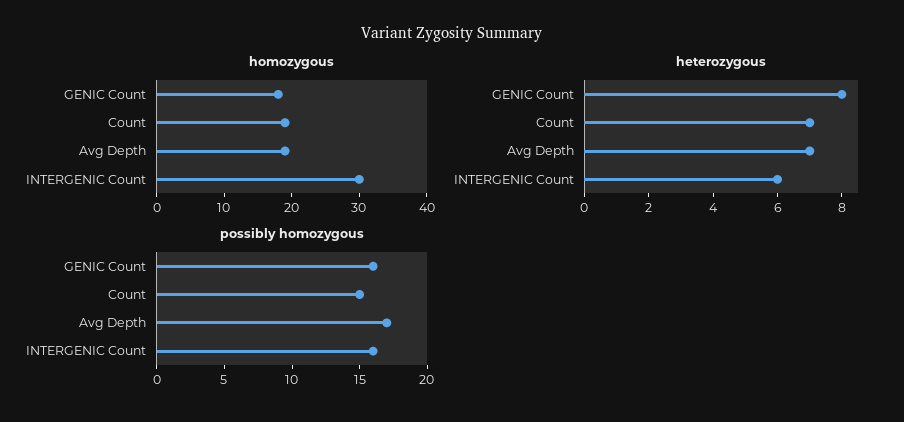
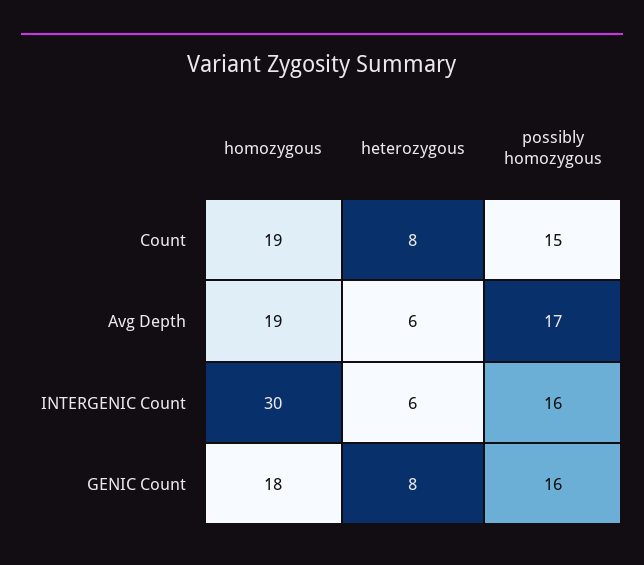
heterozygous, Count: 7 -> 8
heterozygous, Avg Depth: 7 -> 6

